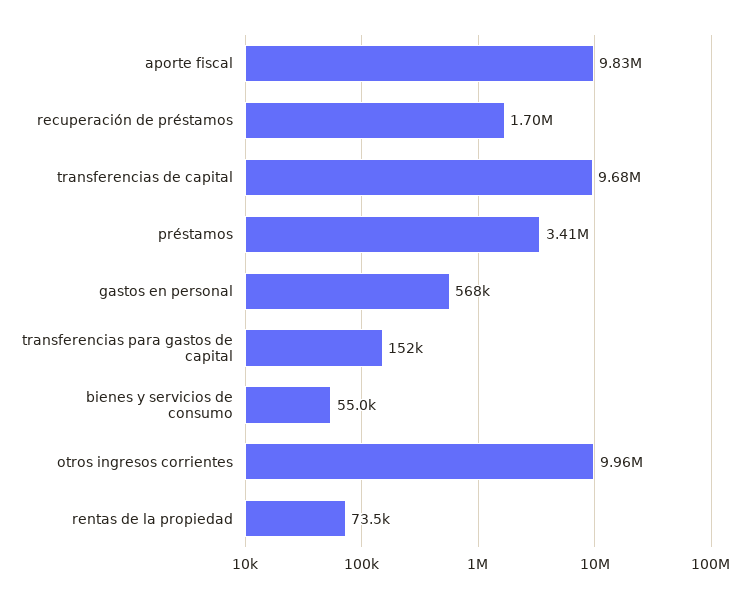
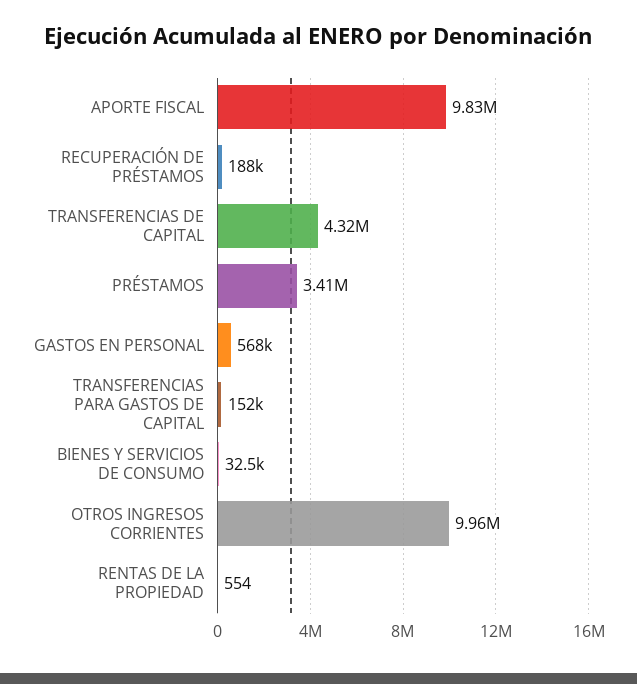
recuperación de préstamos: 1700000 -> 188000
transferencias de capital: 9680000 -> 4320000
bienes y servicios de consumo: 55000 -> 32500
rentas de la propiedad: 73500 -> 554

